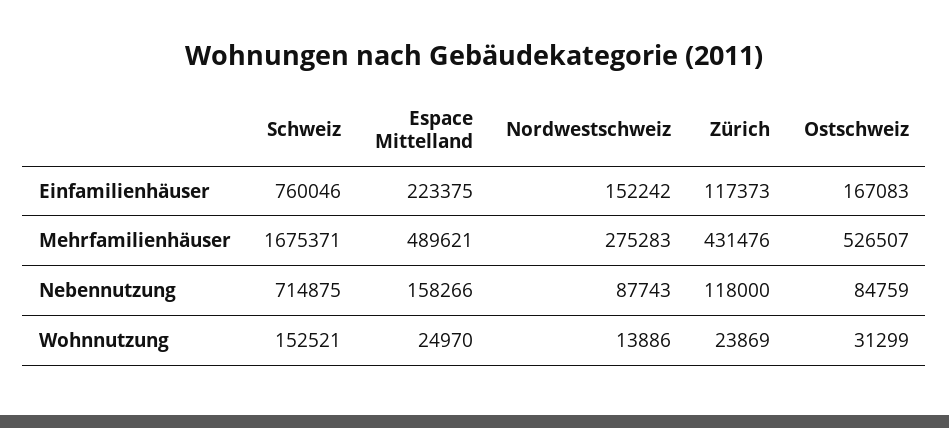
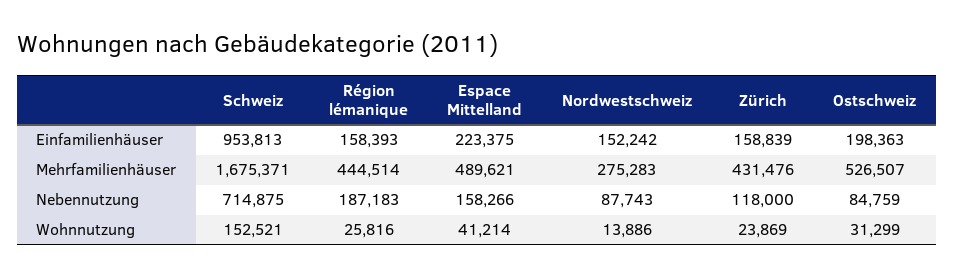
Schweiz, Einfamilienhäuser: 760046 -> 953813
Zürich, Einfamilienhäuser: 117373 -> 158839
Ostschweiz, Einfamilienhäuser: 167083 -> 198363
Espace Mittelland, Wohnnutzung: 24970 -> 41214
Région lémanique, Einfamilienhäuser: none -> 158393
Région lémanique, Mehrfamilienhäuser: none -> 444514
Région lémanique, Nebennutzung: none -> 187183
Région lémanique, Wohnnutzung: none -> 25816

